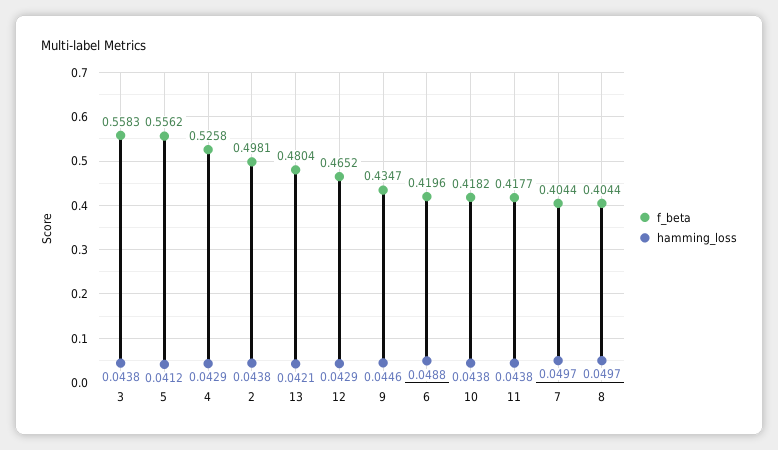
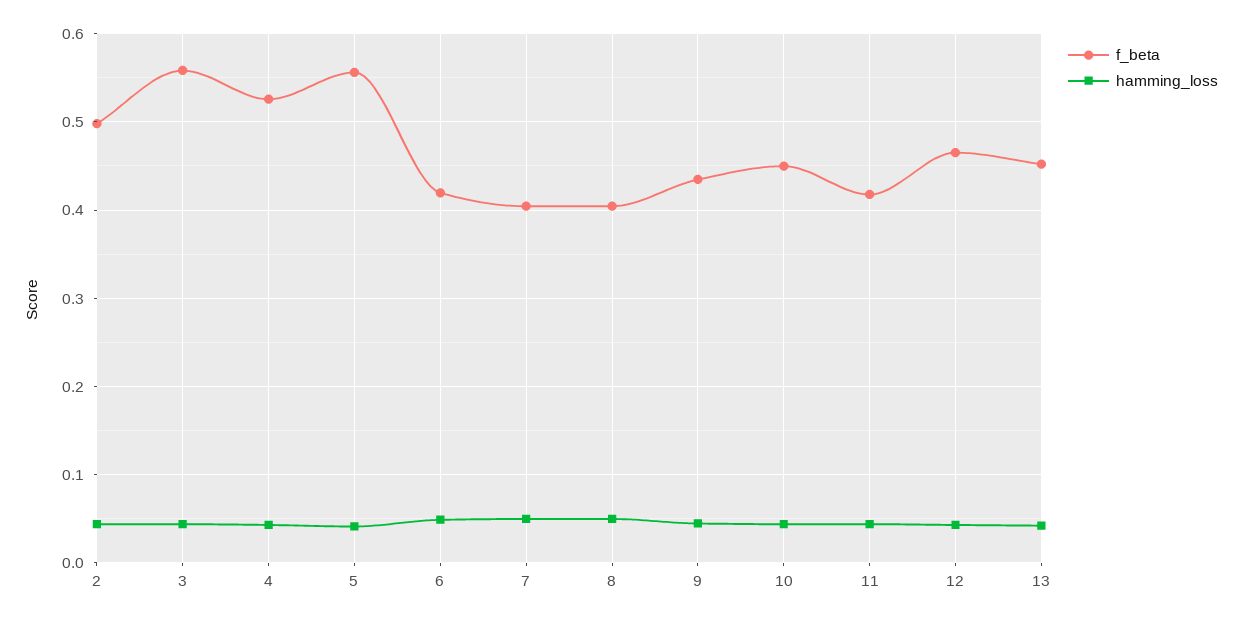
f_beta, 13: 0.4804 -> 0.45
f_beta, 10: 0.4182 -> 0.45

